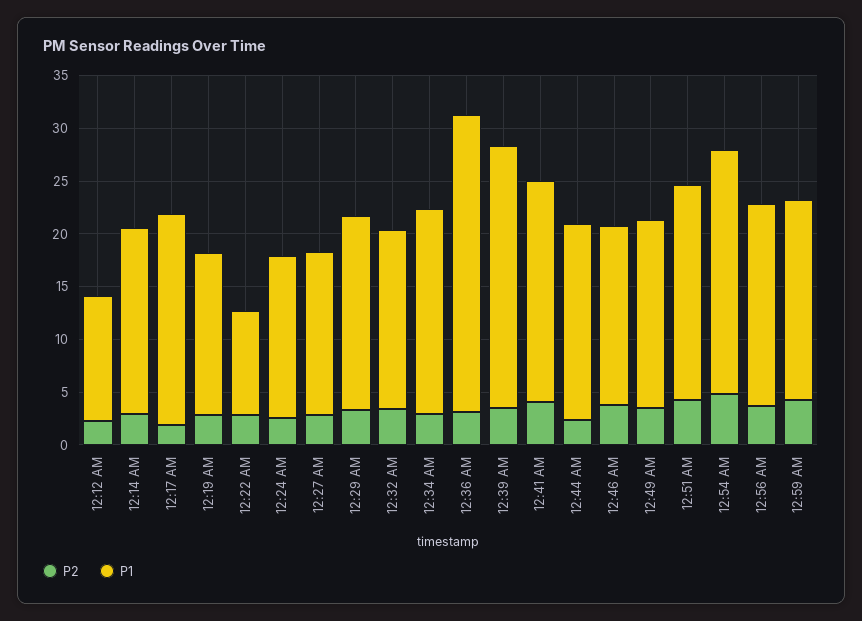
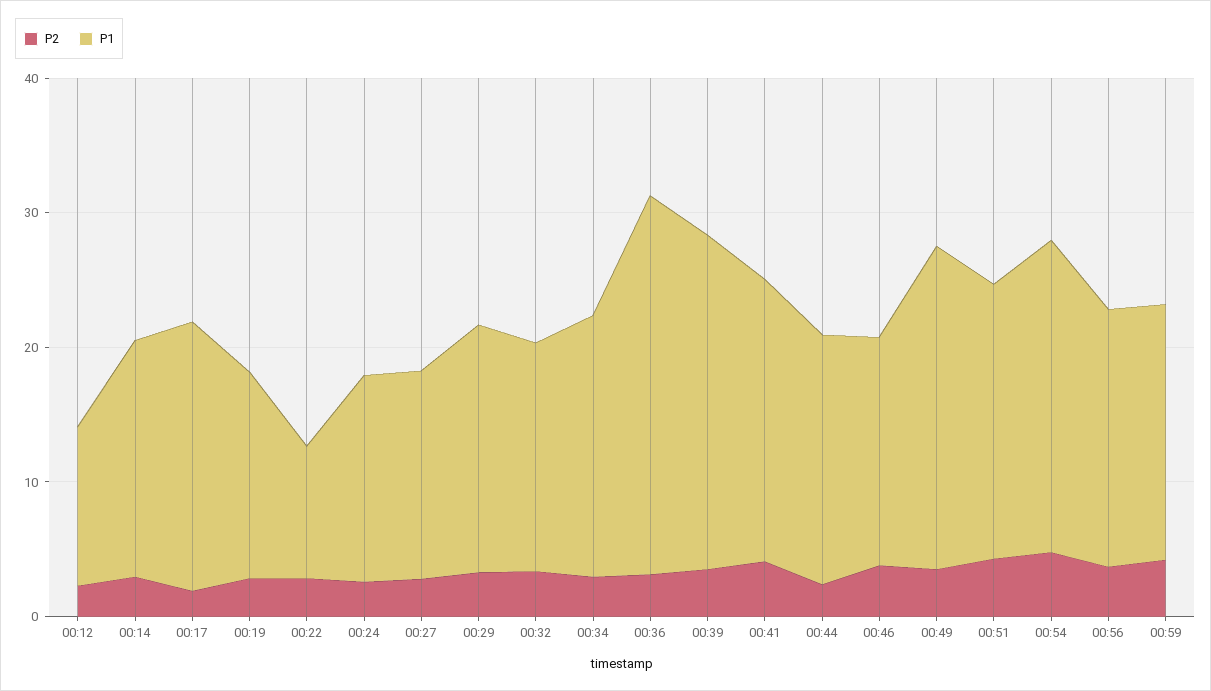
P1, 12:49 AM: 18 -> 24

